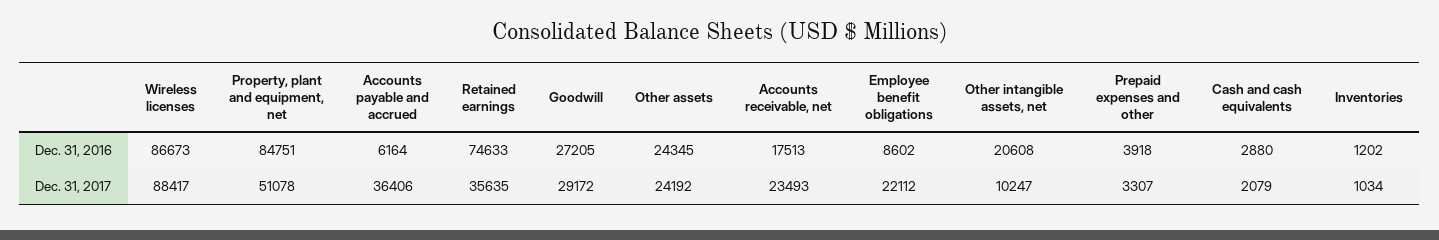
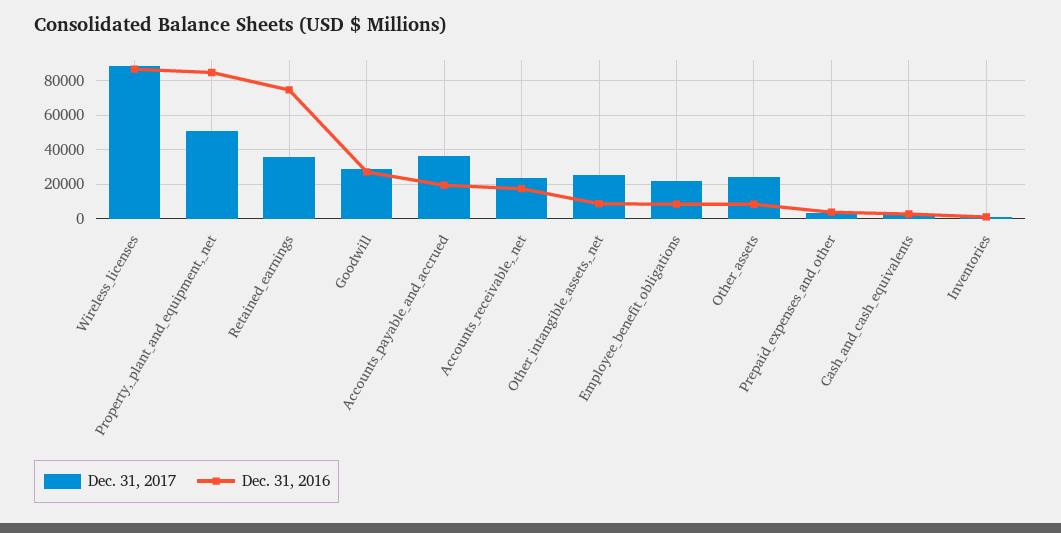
Dec. 31, 2016, Accounts payable and accrued: 6164 -> 20000
Dec. 31, 2016, Other assets: 24345 -> 10000
Dec. 31, 2016, Other intangible assets, net: 20608 -> 10000
Dec. 31, 2017, Other intangible assets, net: 10247 -> 25000

